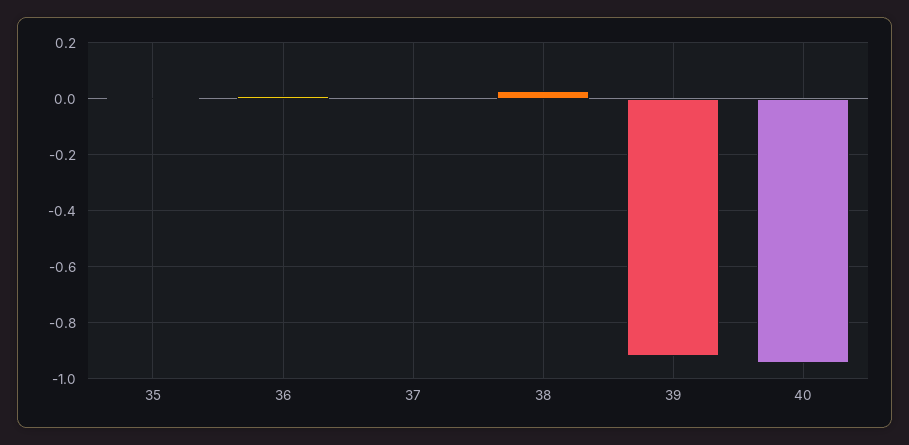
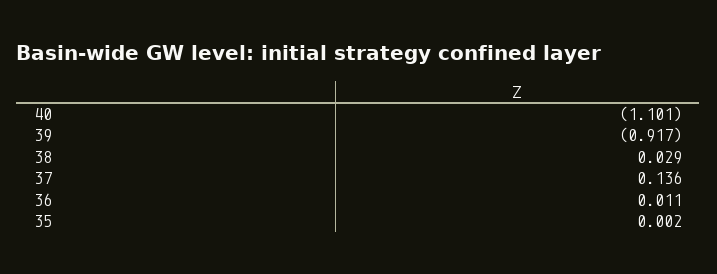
37: 0 -> 0.136
40: -0.95 -> -1.101

